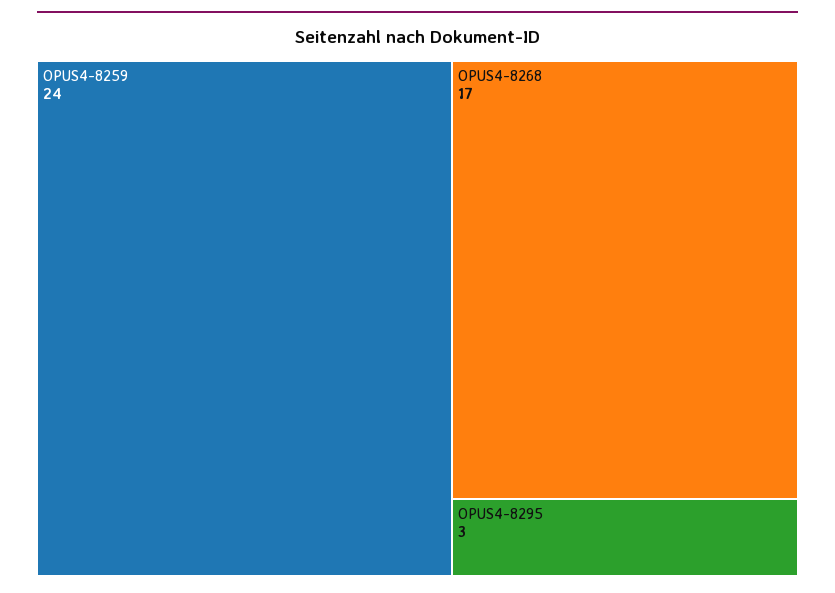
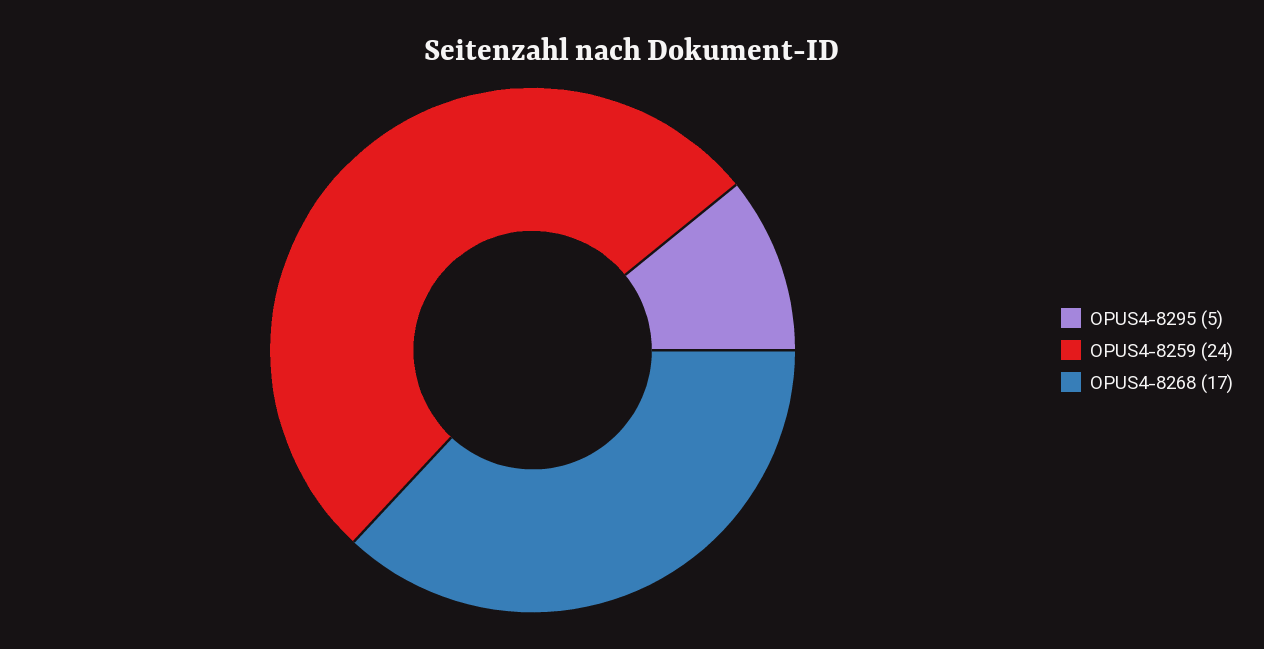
OPUS4-8295: 3 -> 5

